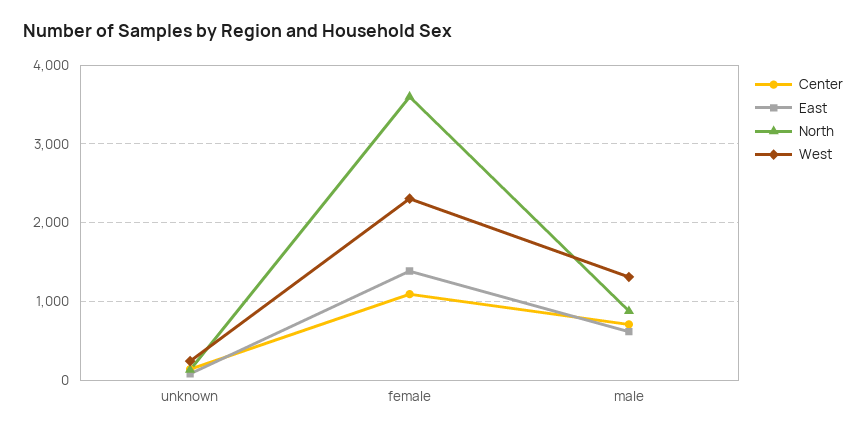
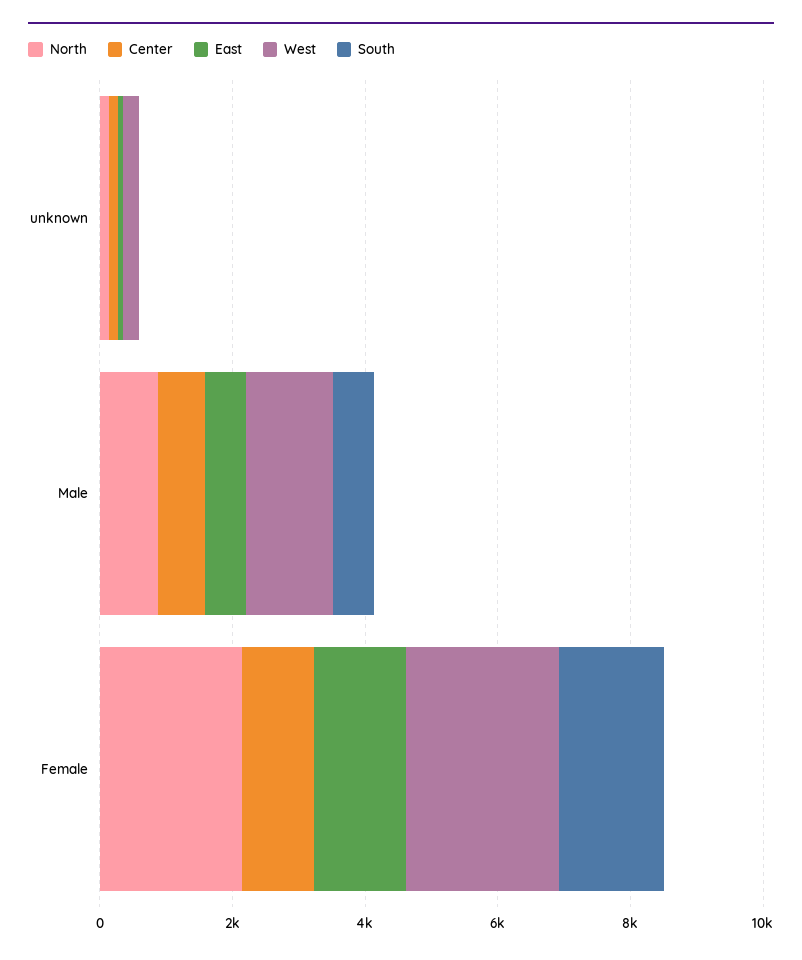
North, female: 3600 -> 2000
South, unknown: none -> 0
South, male: none -> 500
South, female: none -> 1500

